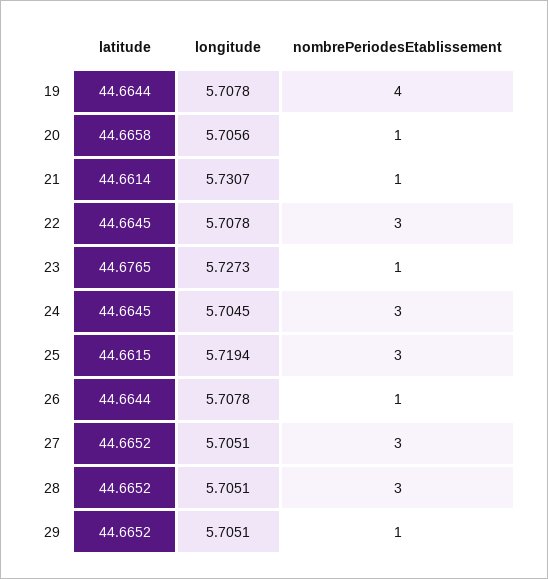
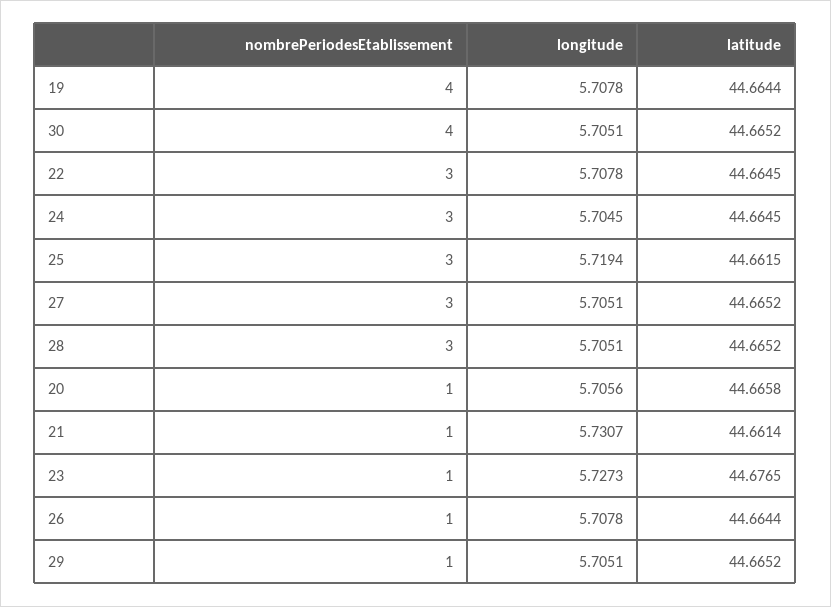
nombrePeriodesEtablissement, 30: none -> 4
longitude, 30: none -> 5.7051
latitude, 30: none -> 44.6652

